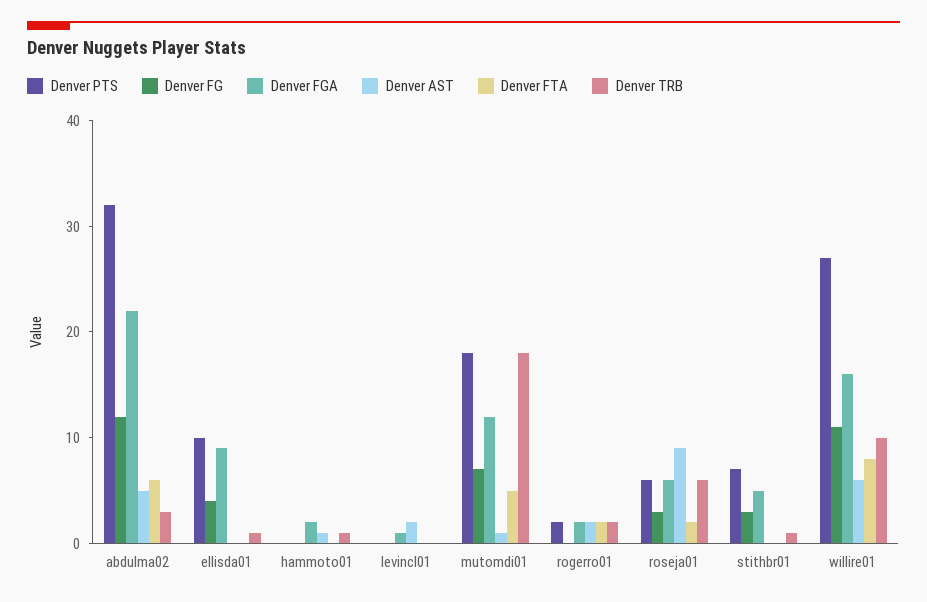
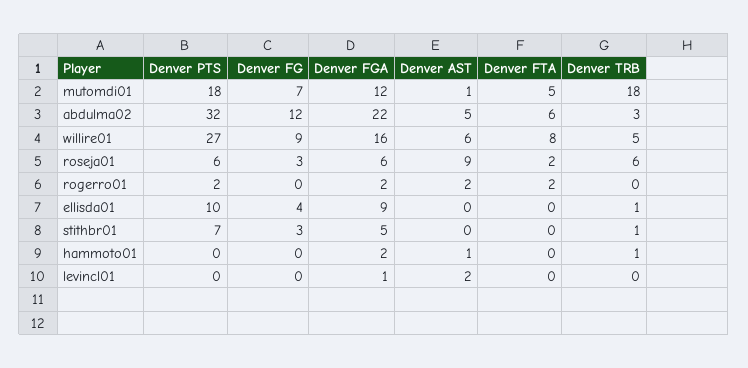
Denver TRB, rogerro01: 2 -> 0
Denver FG, willire01: 11 -> 9
Denver TRB, willire01: 10 -> 5

